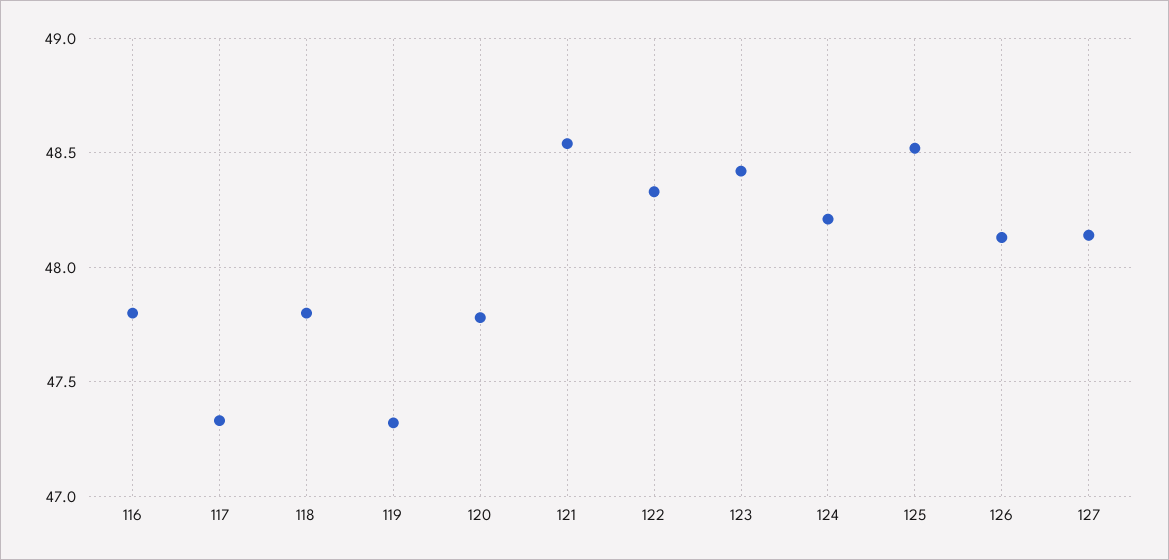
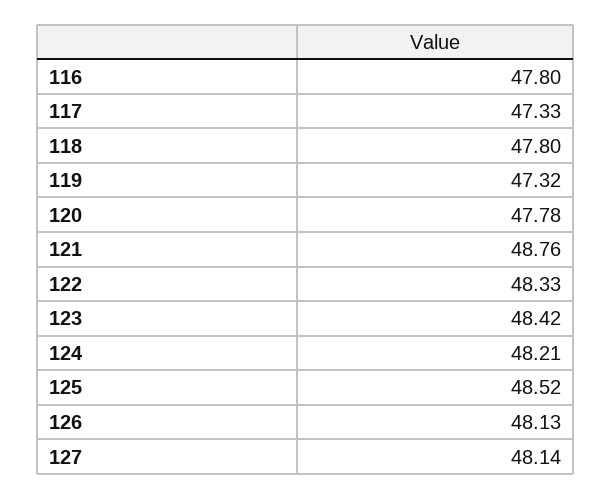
121: 48.55 -> 48.76

